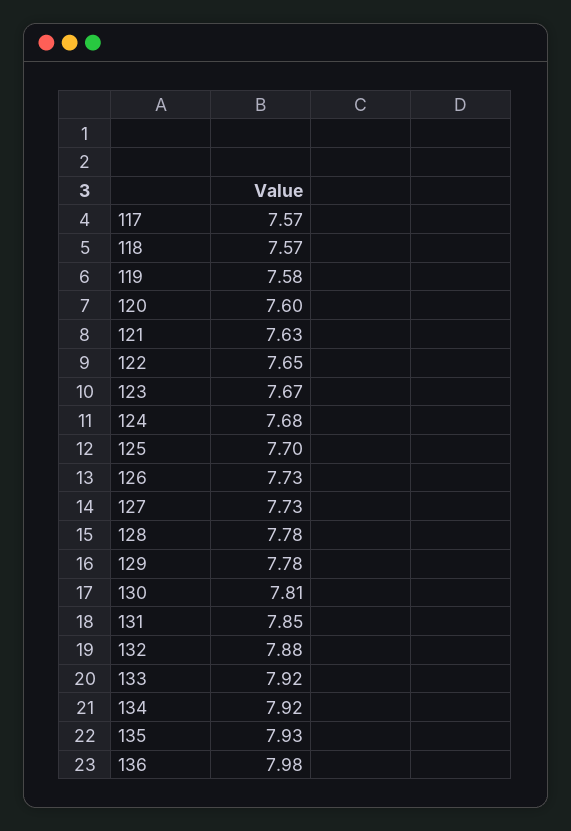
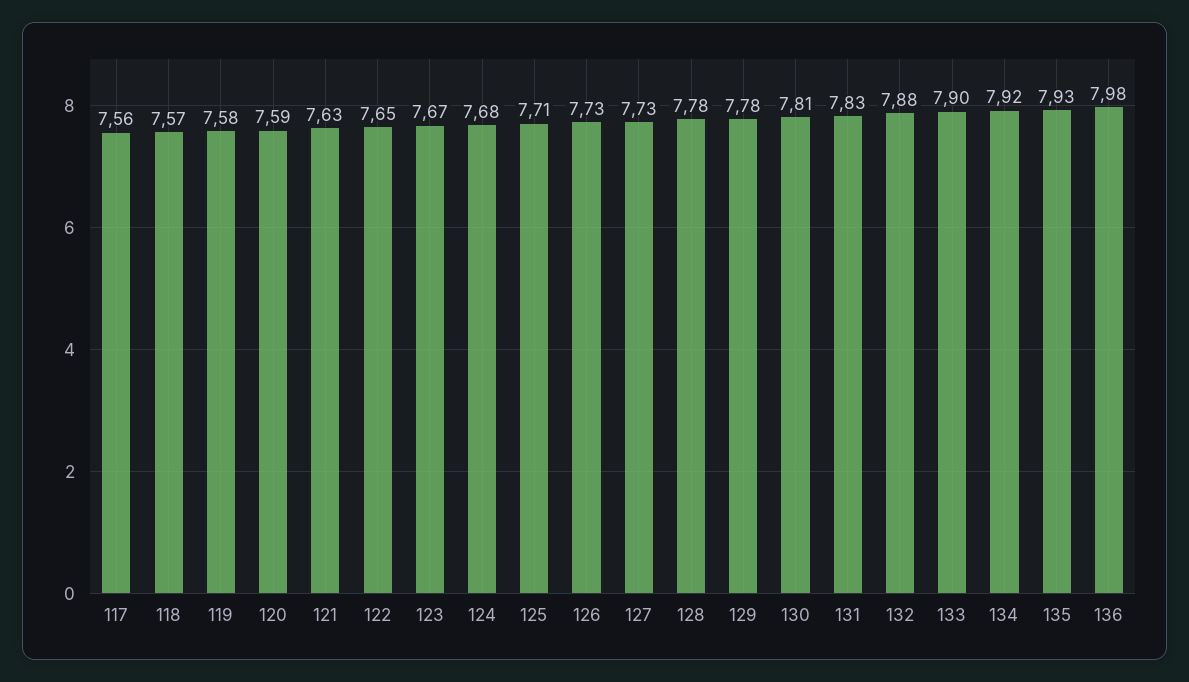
117: 7.57 -> 7.56
120: 7.6 -> 7.59
125: 7.7 -> 7.71
131: 7.85 -> 7.83
133: 7.92 -> 7.9

